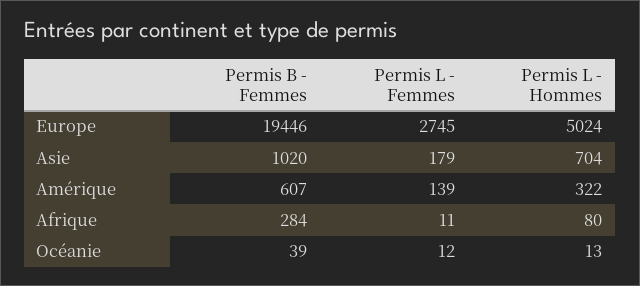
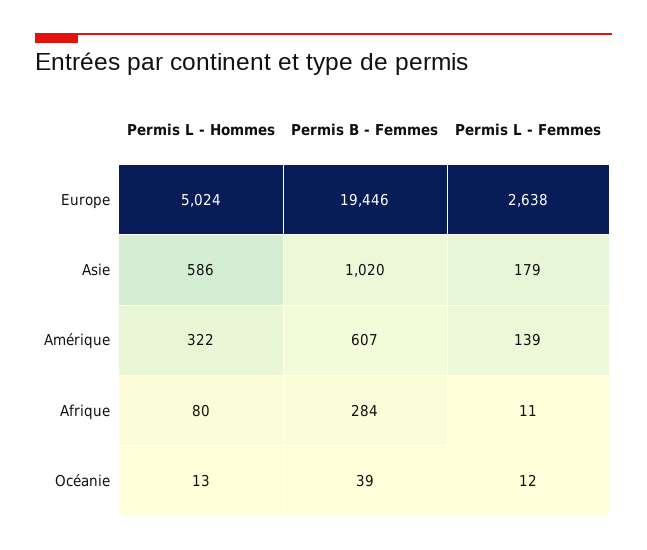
Permis L - Femmes, Europe: 2745 -> 2638
Permis L - Hommes, Asie: 704 -> 586

